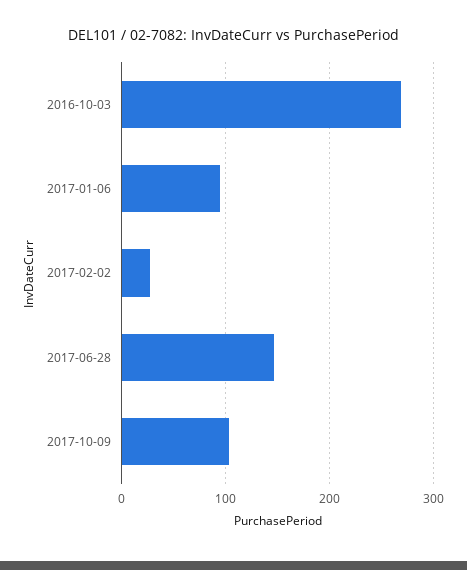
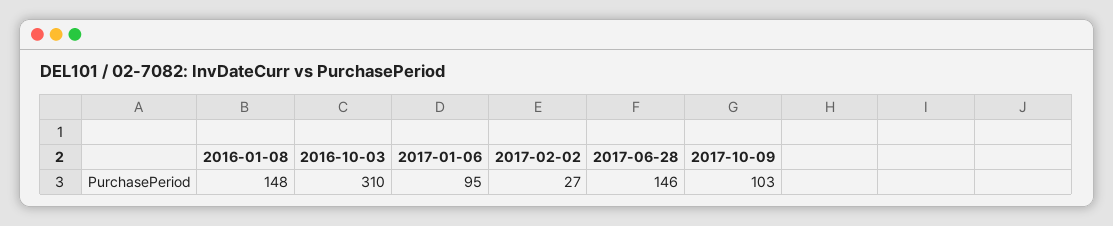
2016-10-03: 270 -> 310
2016-01-08: none -> 148

